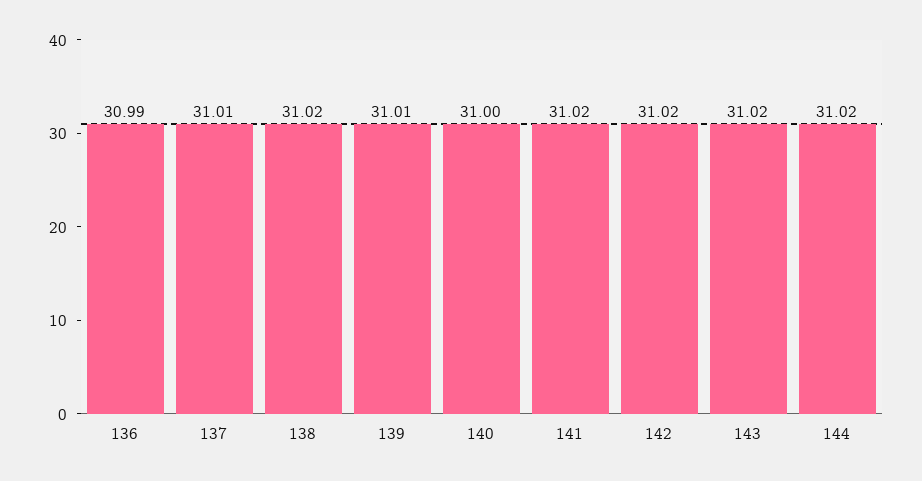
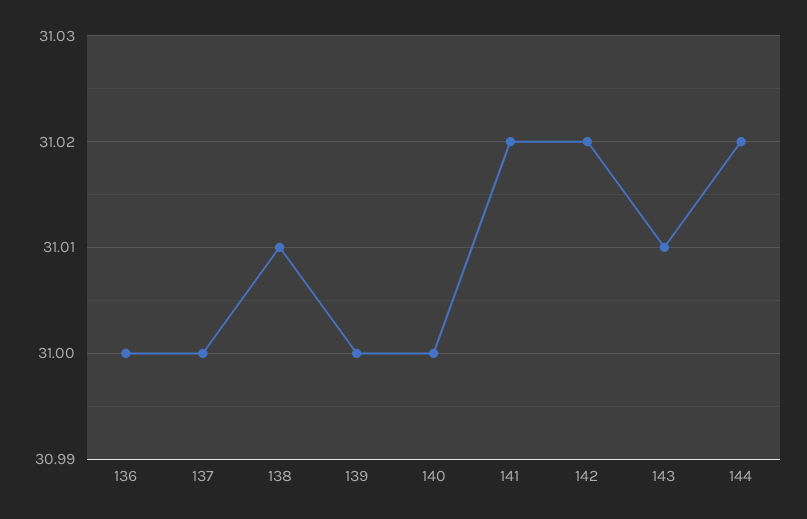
136: 30.99 -> 31
137: 31.01 -> 31
138: 31.02 -> 31.01
139: 31.01 -> 31
143: 31.02 -> 31.01

